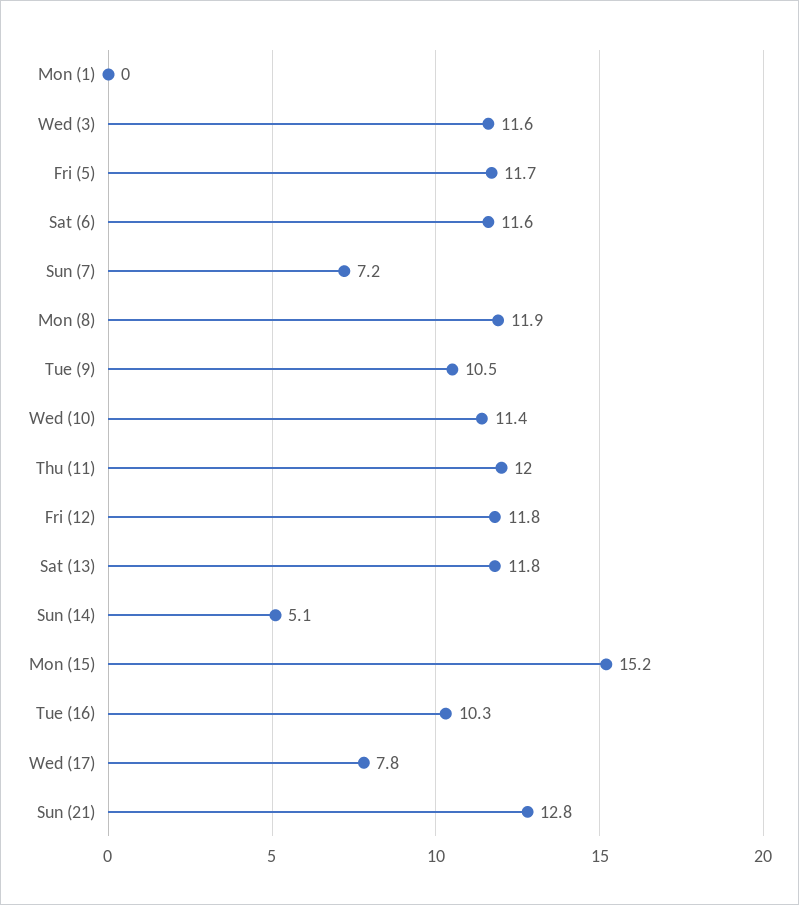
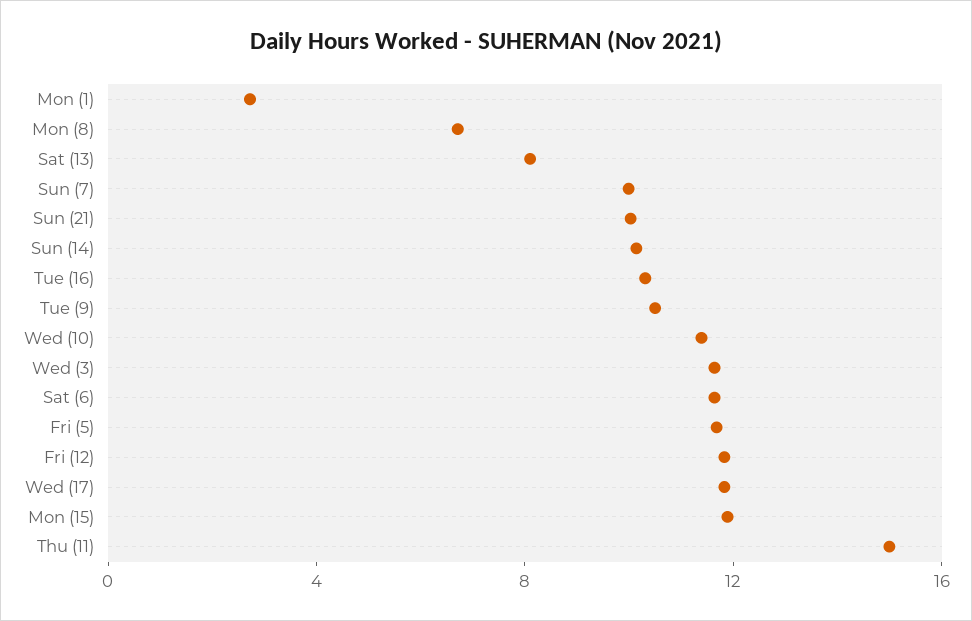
Mon (1): 0 -> 3
Sun (7): 7.2 -> 10
Mon (8): 11.9 -> 7
Thu (11): 12 -> 15
Sat (13): 11.8 -> 8
Sun (14): 5.1 -> 10
Mon (15): 15.2 -> 12
Wed (17): 7.8 -> 12
Sun (21): 12.8 -> 10

